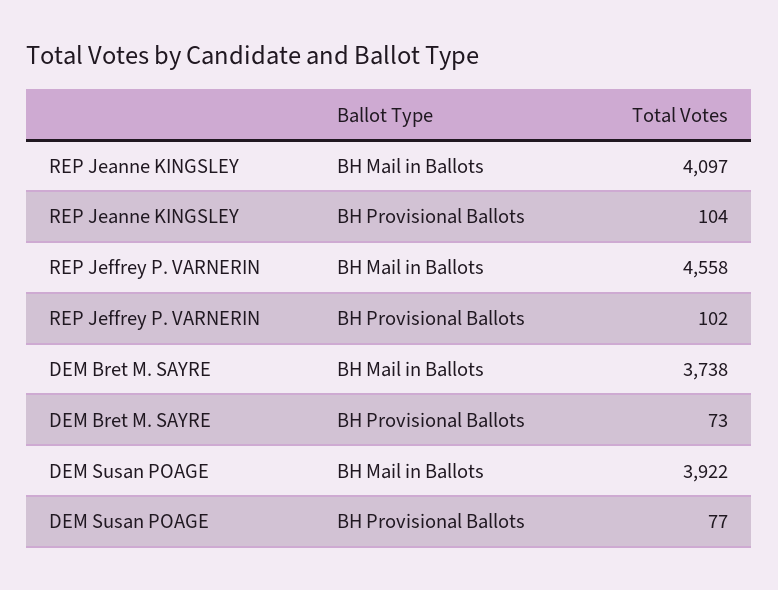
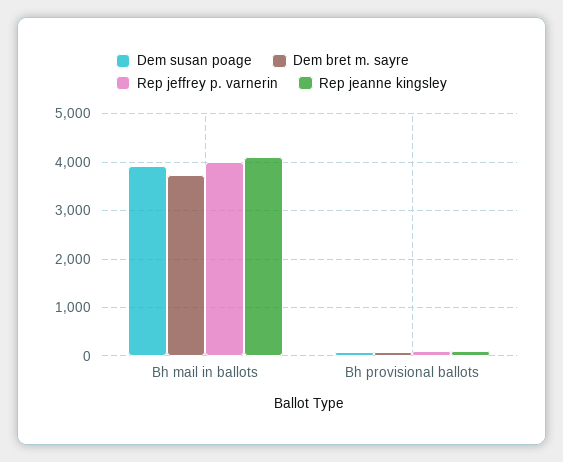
REP Jeffrey P. VARNERIN, BH Mail in Ballots: 4558 -> 4000

